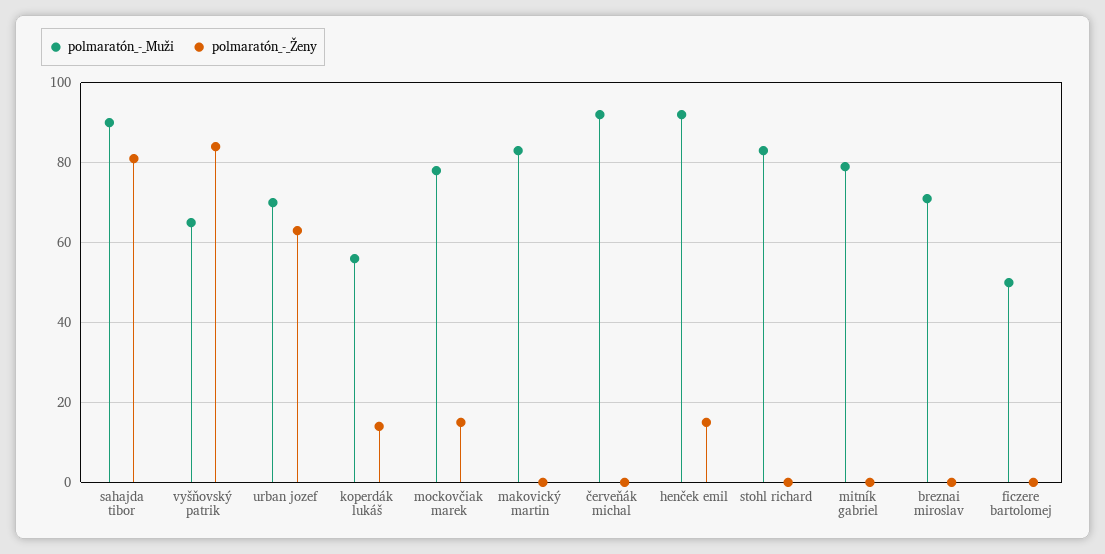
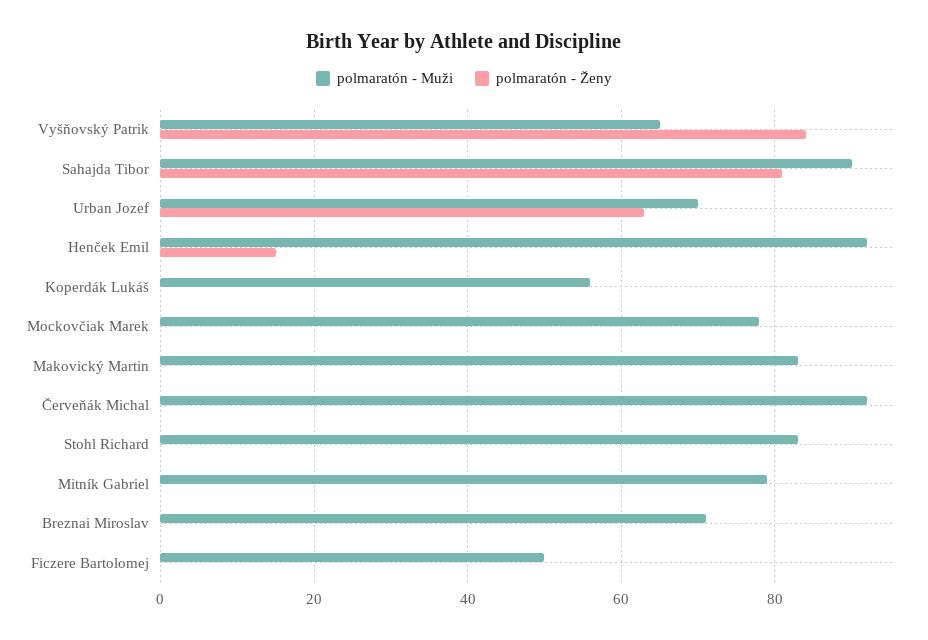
polmaratón_-_Ženy, koperdák lukáš: 15 -> 0
polmaratón_-_Ženy, mockovčiak marek: 15 -> 0

